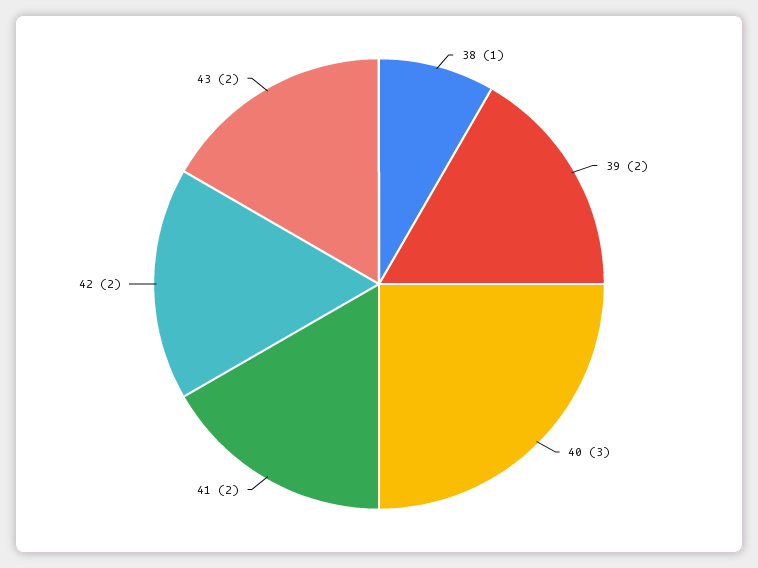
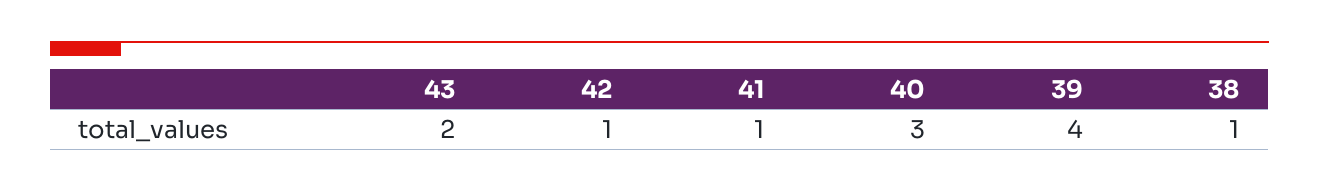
39: 2 -> 4
41: 2 -> 1
42: 2 -> 1

